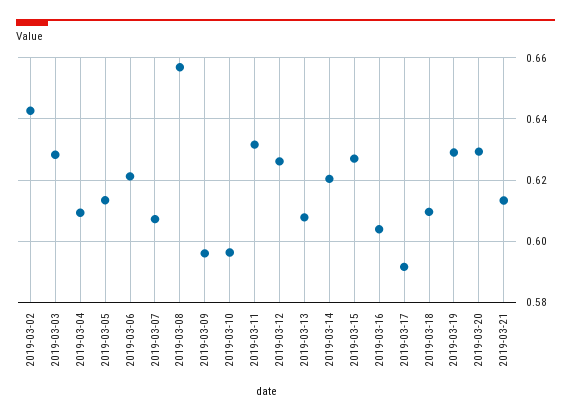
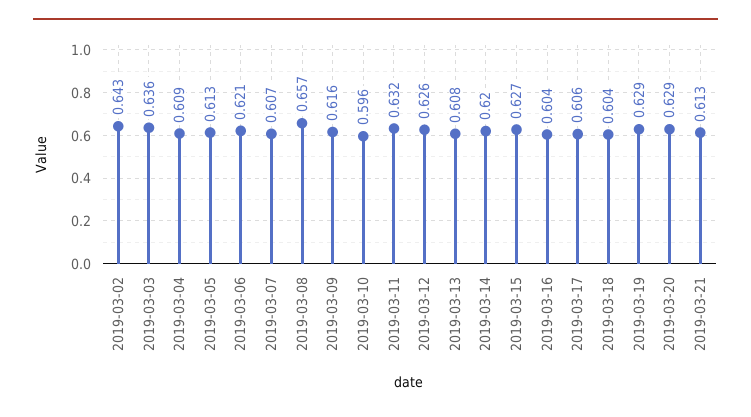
2019-03-03: 0.628 -> 0.636
2019-03-09: 0.596 -> 0.616
2019-03-17: 0.592 -> 0.606
2019-03-18: 0.61 -> 0.604

